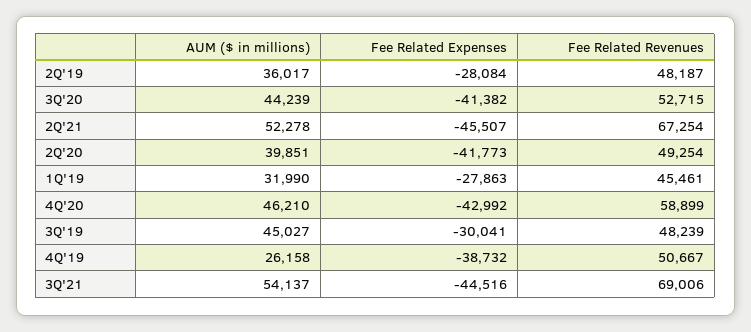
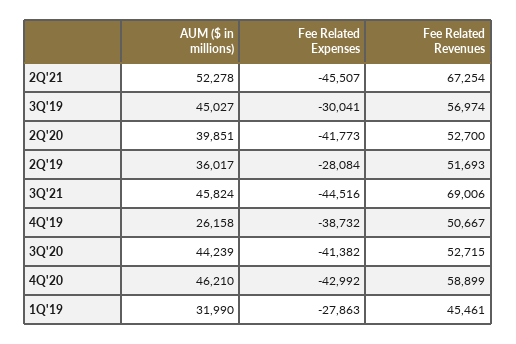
Fee Related Revenues, 2Q'19: 48187 -> 51693
Fee Related Revenues, 2Q'20: 49254 -> 52700
Fee Related Revenues, 3Q'19: 48239 -> 56974
AUM ($ in millions), 3Q'21: 54137 -> 45824

